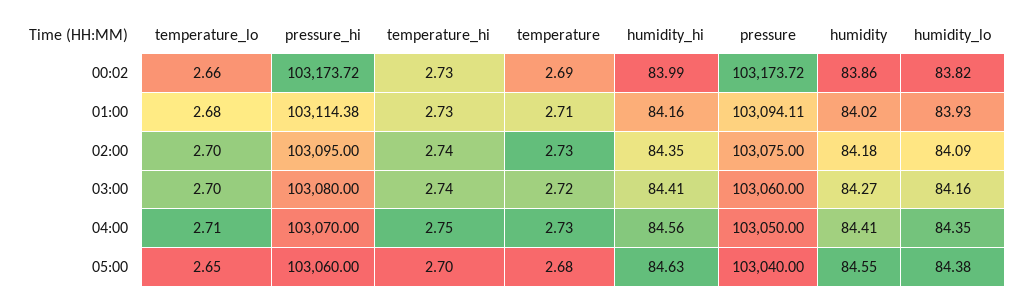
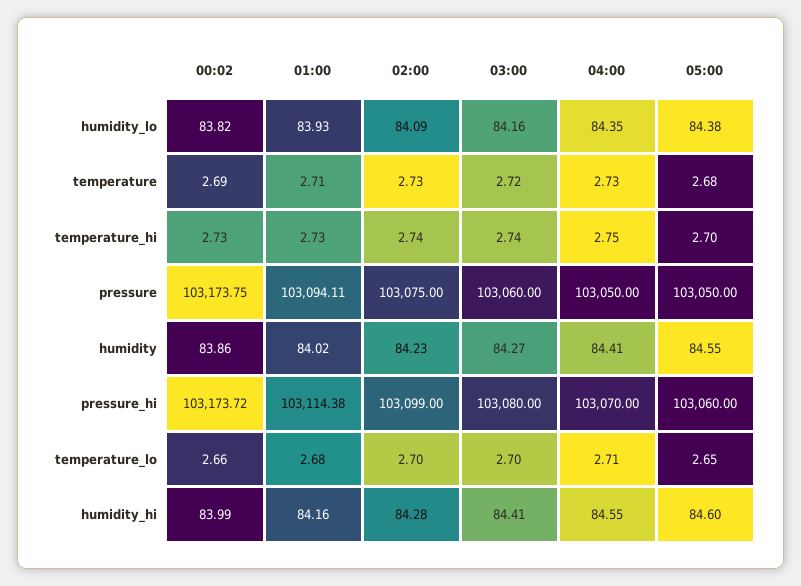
pressure, 00:02: 103173.72 -> 103173.75
pressure_hi, 02:00: 103095 -> 103099
humidity_hi, 02:00: 84.35 -> 84.28
humidity, 02:00: 84.18 -> 84.23
humidity_hi, 04:00: 84.56 -> 84.55
humidity_hi, 05:00: 84.63 -> 84.6
pressure, 05:00: 103040 -> 103050

